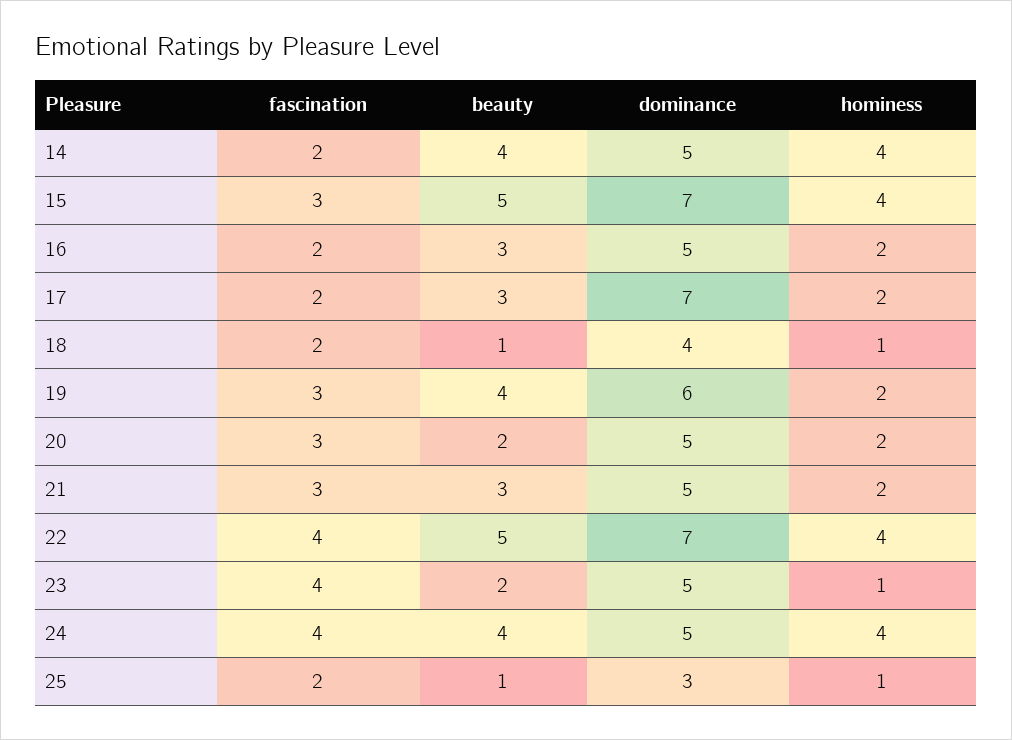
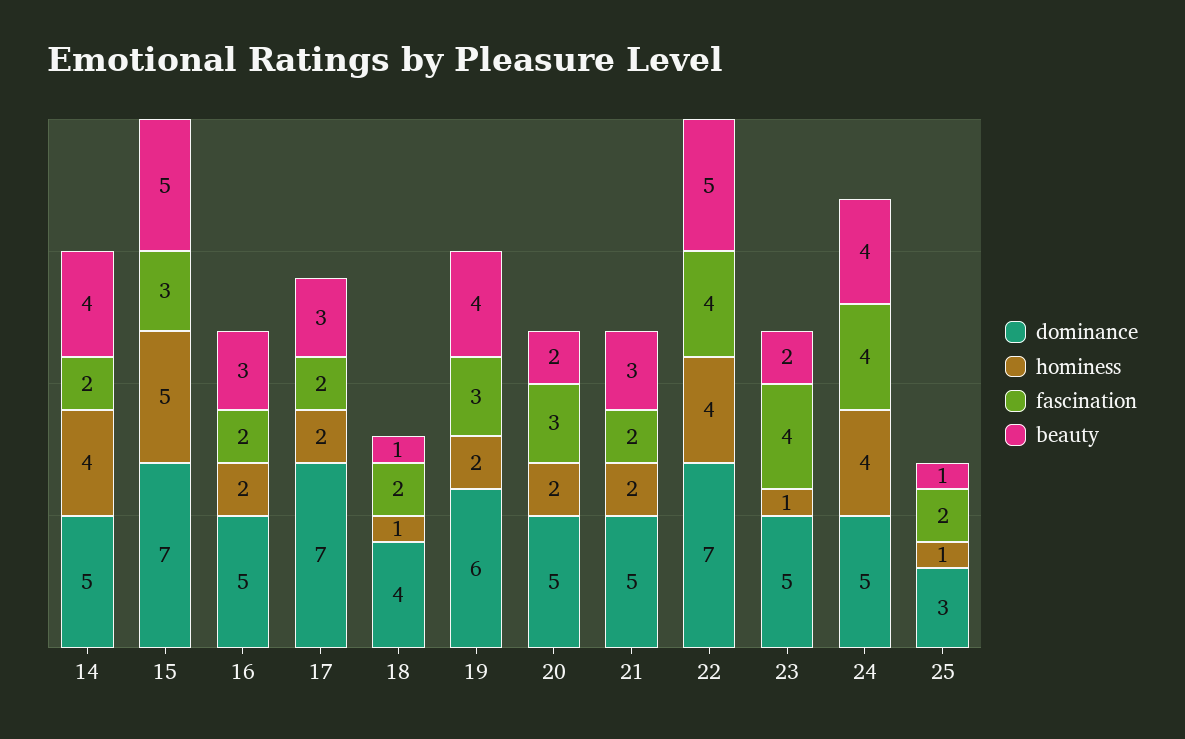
hominess, 15: 4 -> 5
fascination, 21: 3 -> 2

